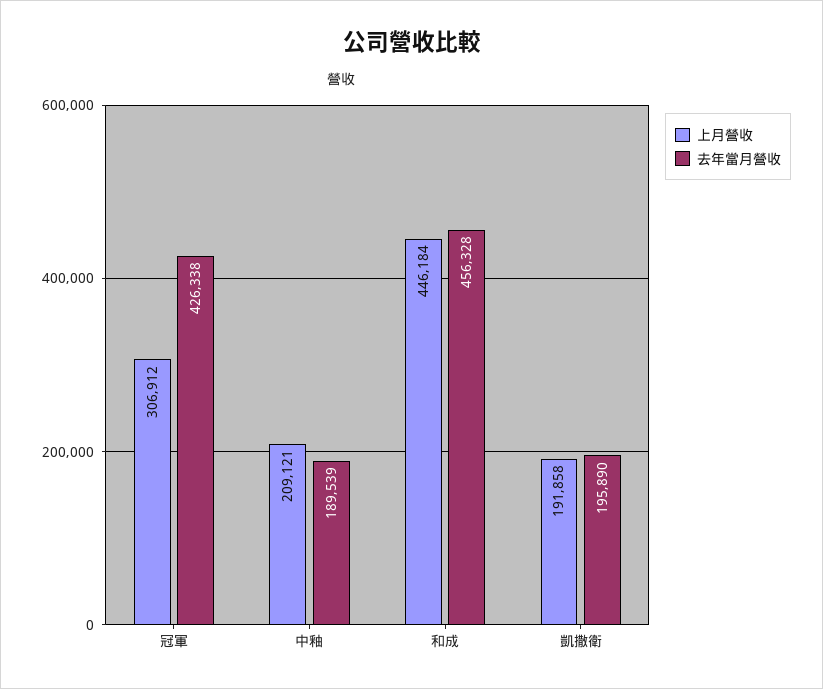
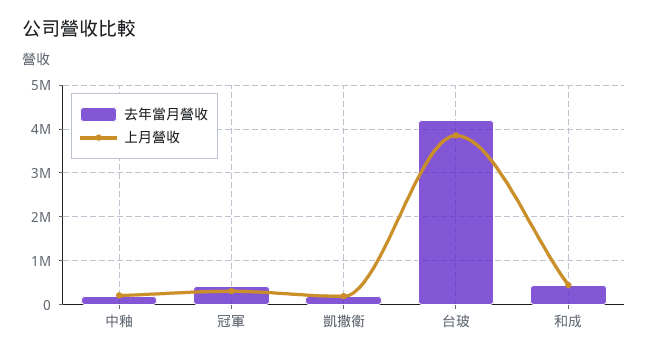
去年當月營收, 台玻: none -> 4200000
上月營收, 台玻: none -> 3800000

